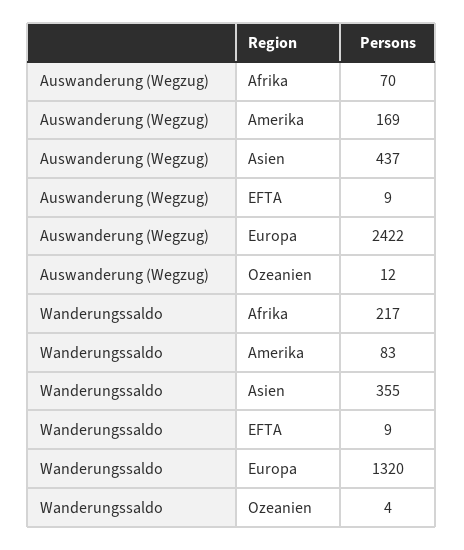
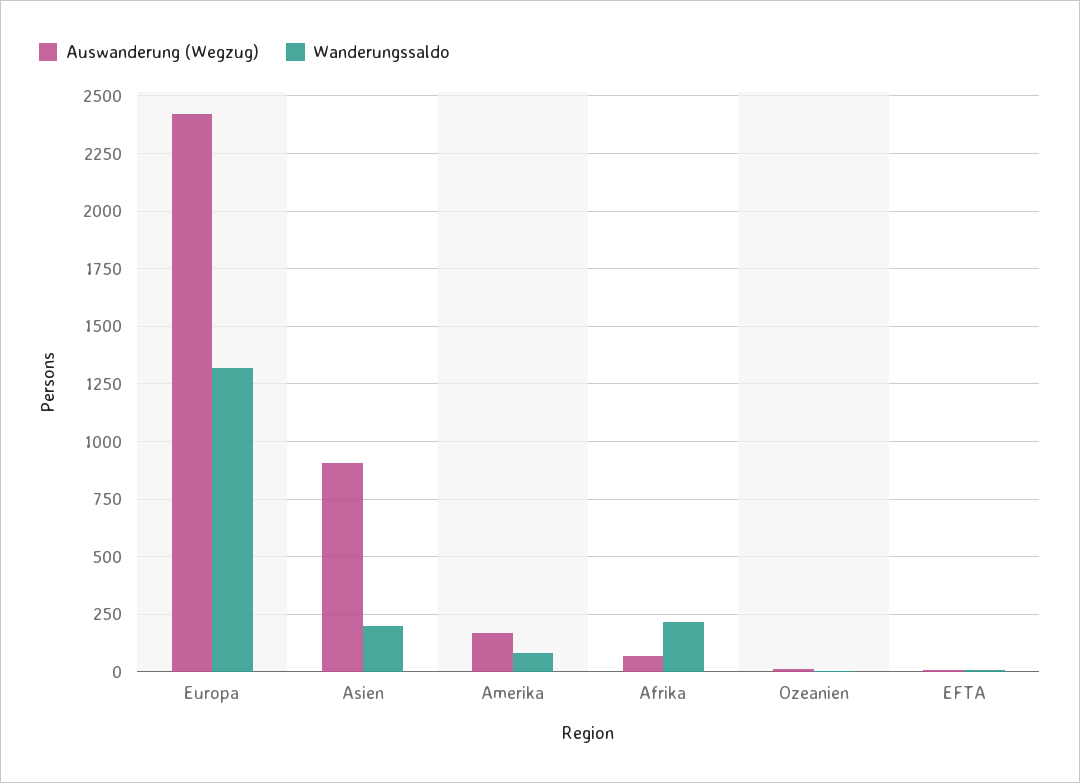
Auswanderung (Wegzug), Asien: 437 -> 900
Wanderungssaldo, Asien: 355 -> 200

